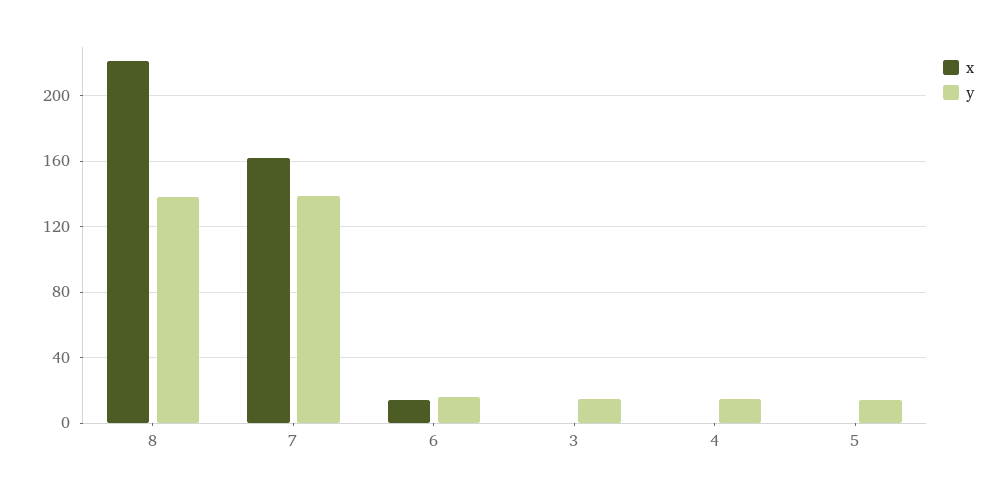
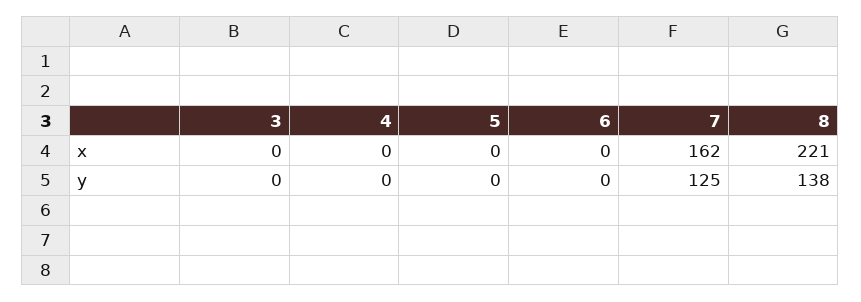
y, 7: 140 -> 125
x, 6: 15 -> 0
y, 6: 15 -> 0
y, 3: 15 -> 0
y, 4: 15 -> 0
y, 5: 15 -> 0

